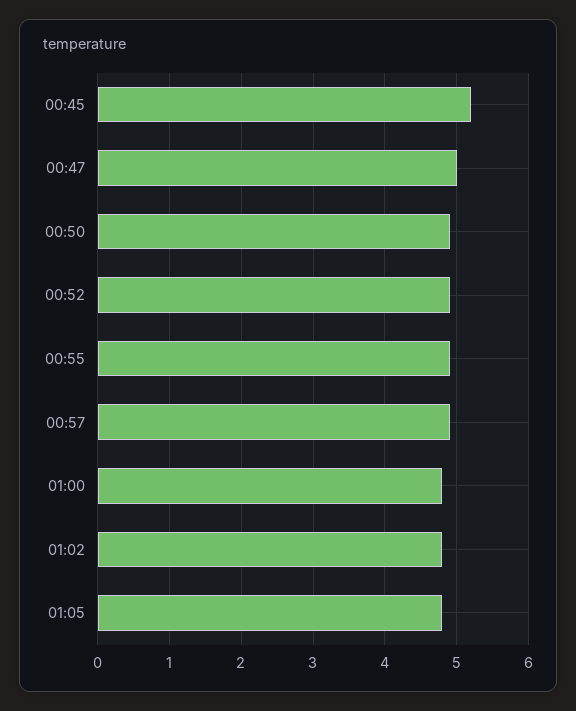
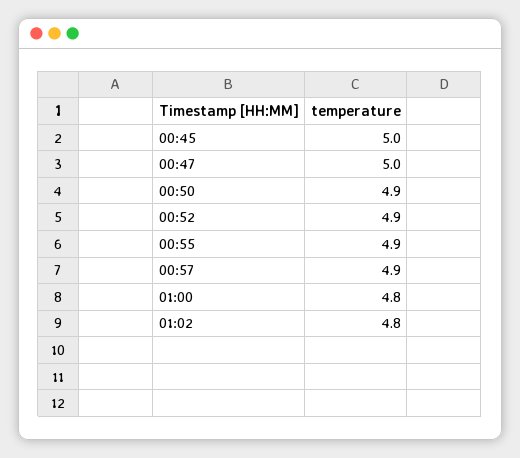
00:45: 5.2 -> 5
01:05: 4.8 -> none

